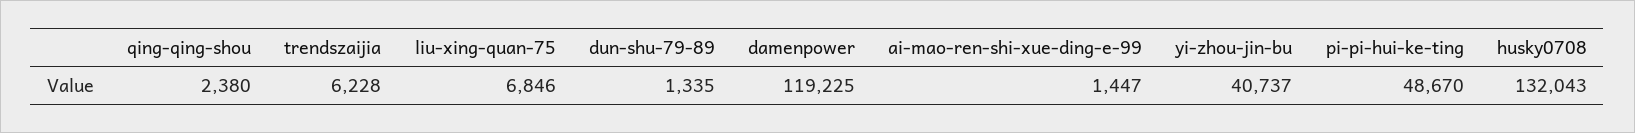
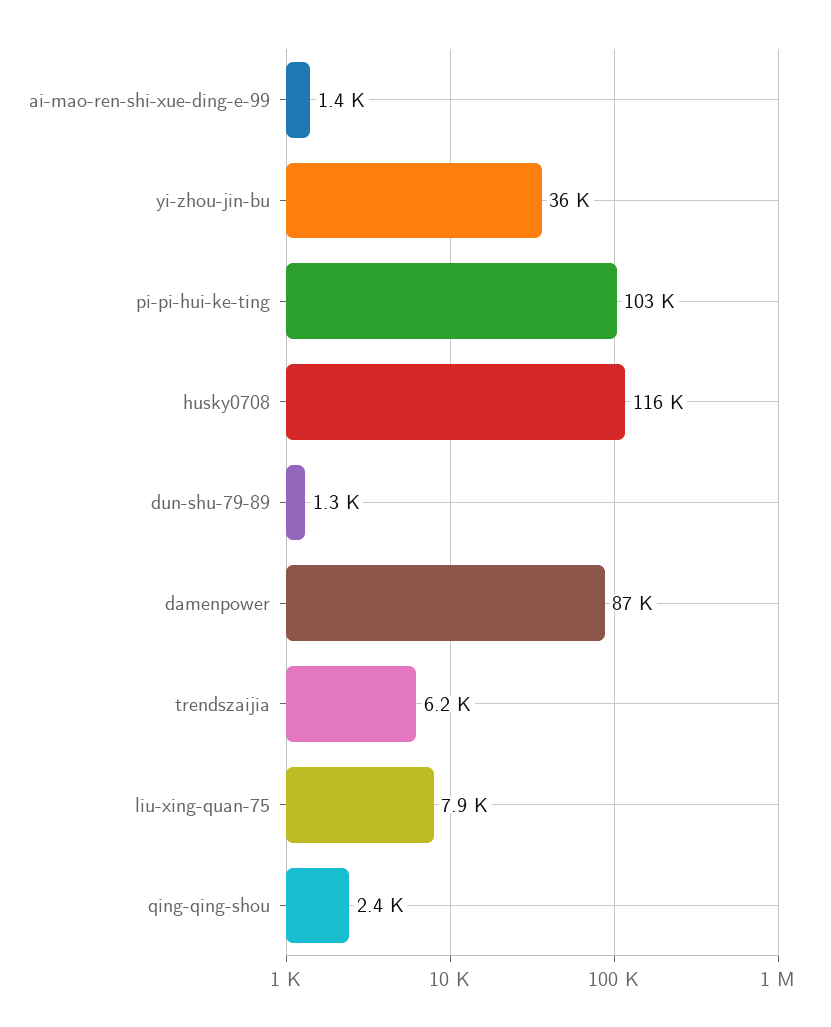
liu-xing-quan-75: 6846 -> 7900
damenpower: 119225 -> 87000
yi-zhou-jin-bu: 40737 -> 36000
pi-pi-hui-ke-ting: 48670 -> 103000
husky0708: 132043 -> 116000

